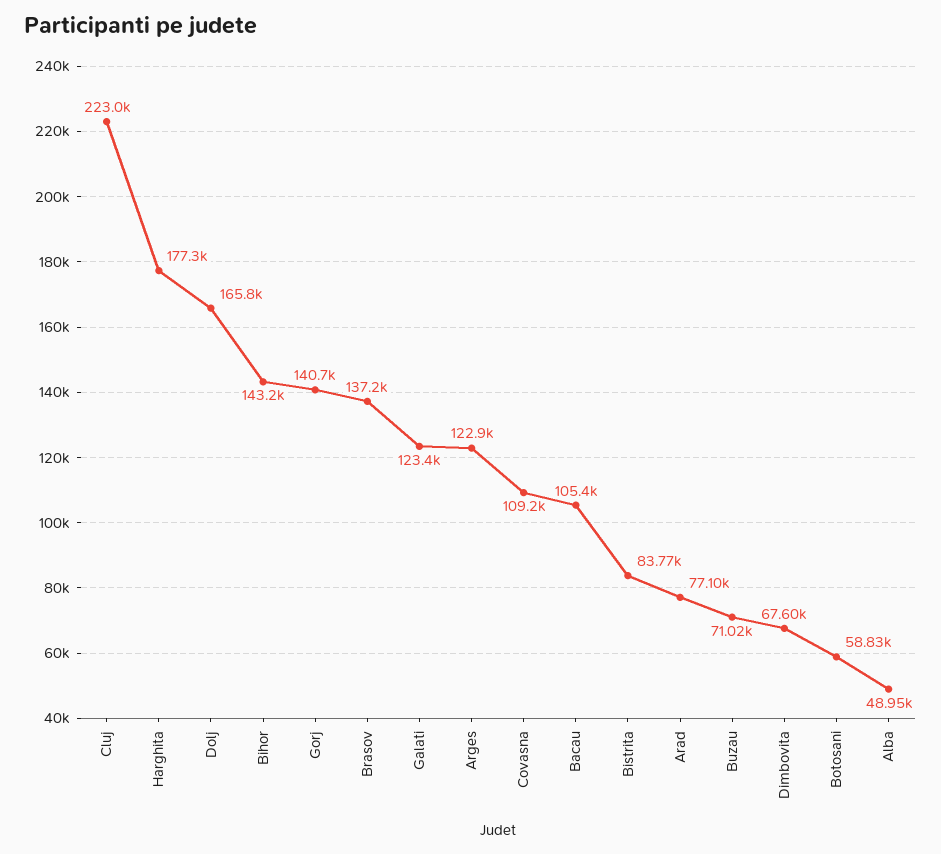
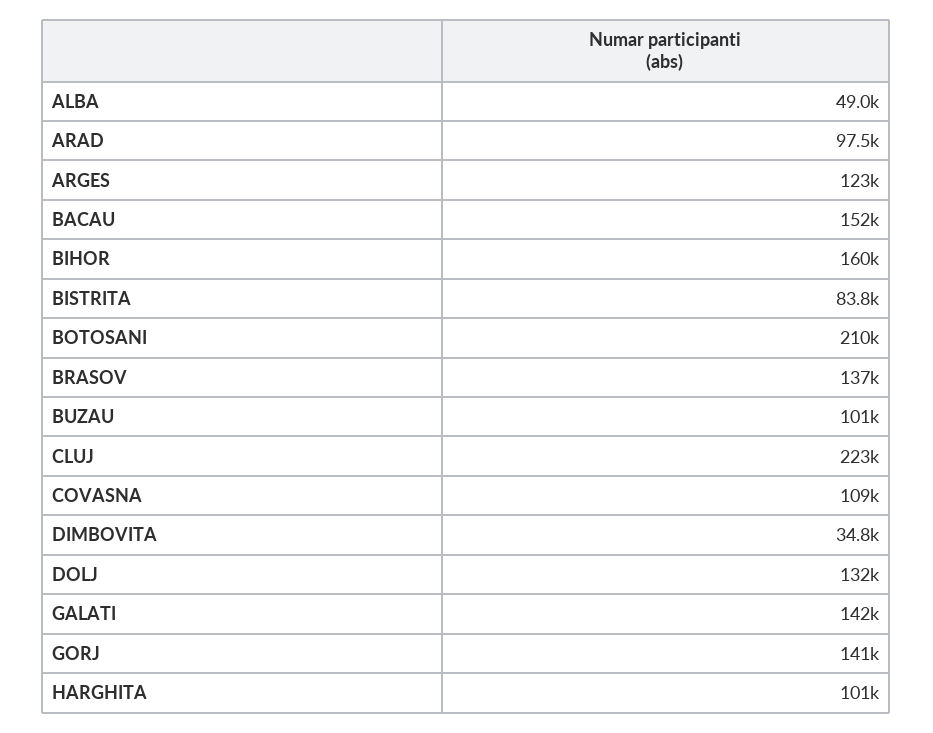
Harghita: 177300 -> 101000
Dolj: 165800 -> 132000
Bihor: 143200 -> 160000
Galati: 123400 -> 142000
Bacau: 105400 -> 152000
Arad: 77100 -> 97500
Buzau: 71020 -> 101000
Dimbovita: 67600 -> 34800
Botosani: 58830 -> 210000

